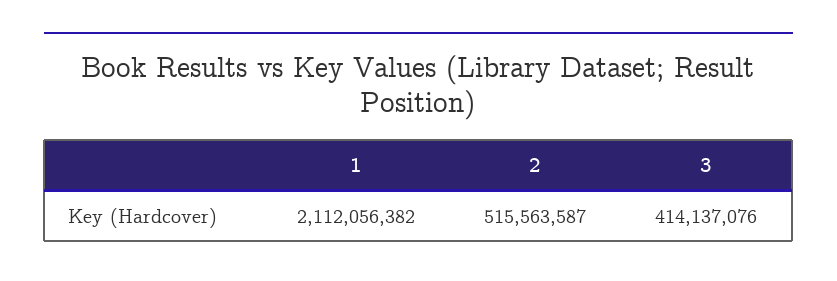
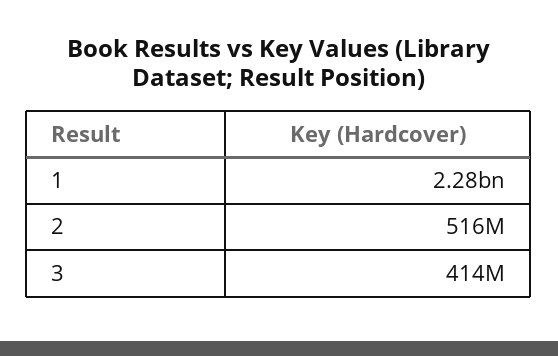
1: 2112056382 -> 2280000000

